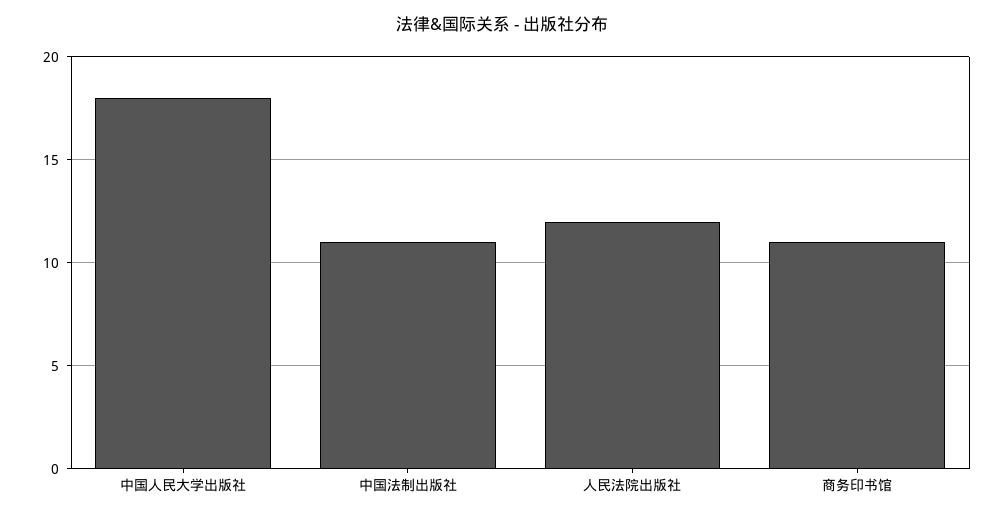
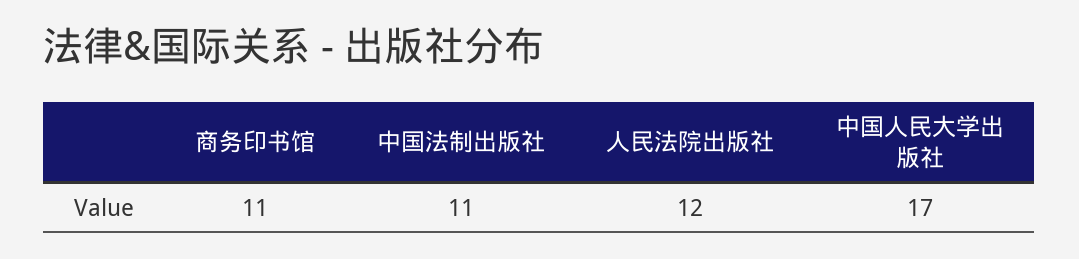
中国人民大学出版社: 18 -> 17

